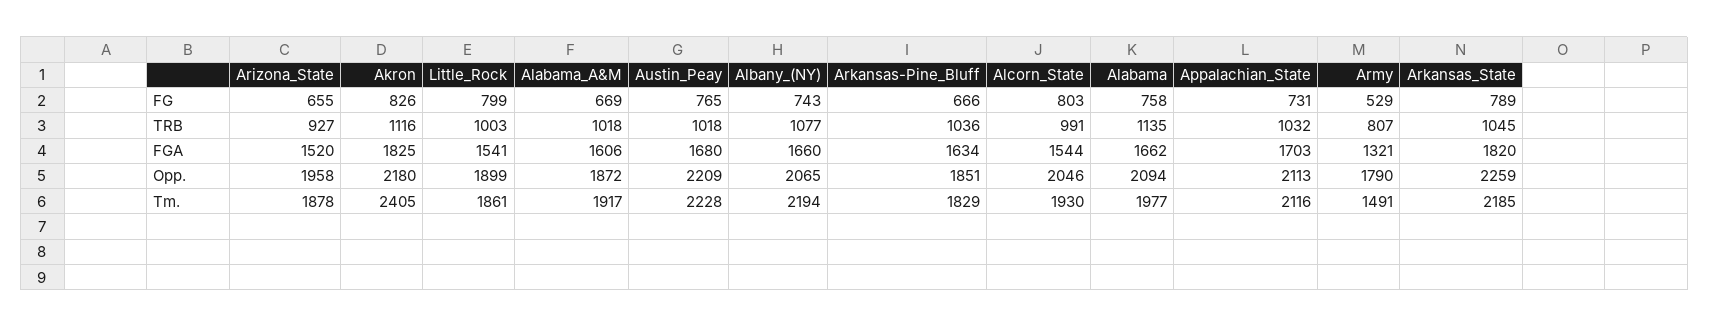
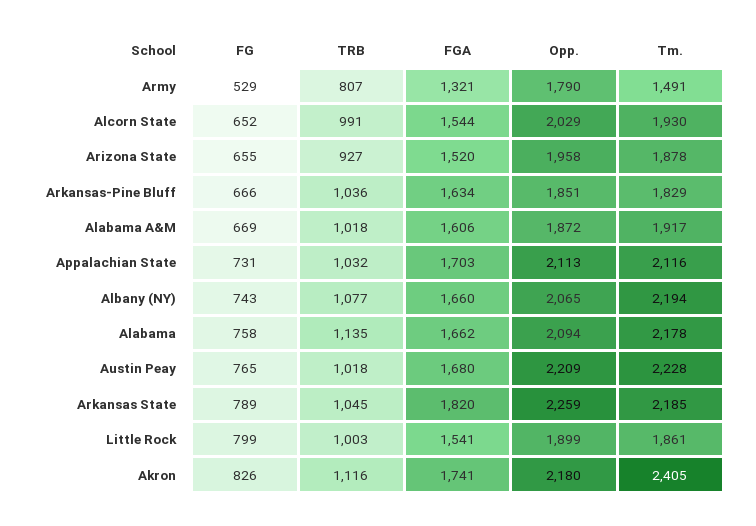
Alcorn_State, FG: 803 -> 652
Akron, FGA: 1825 -> 1741
Alcorn_State, Opp.: 2046 -> 2029
Alabama, Tm.: 1977 -> 2178

